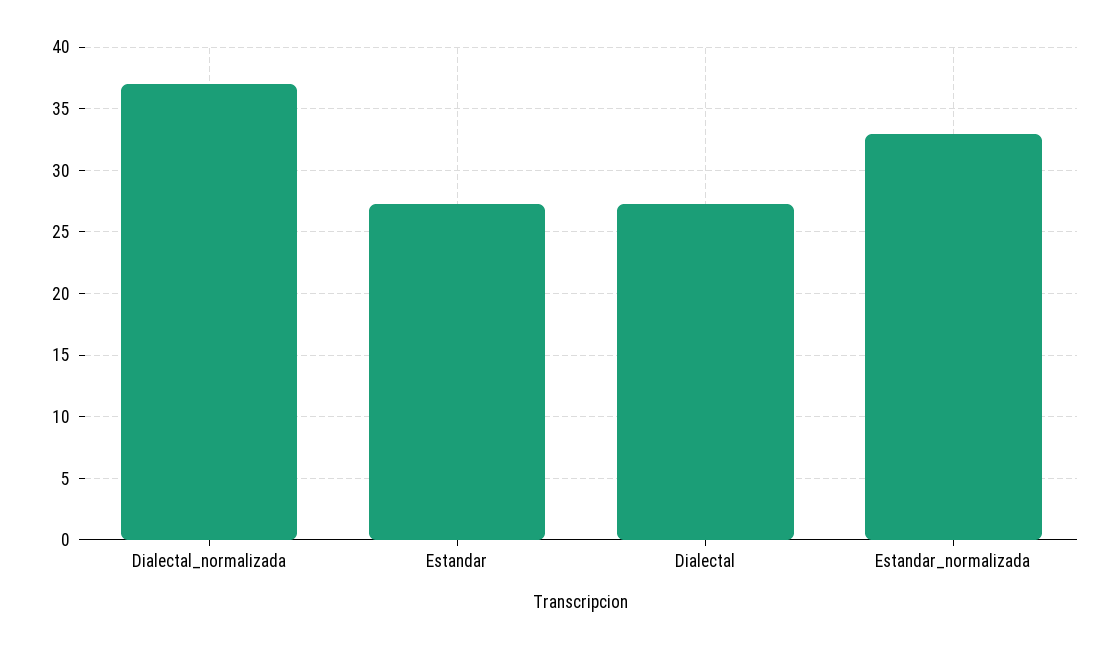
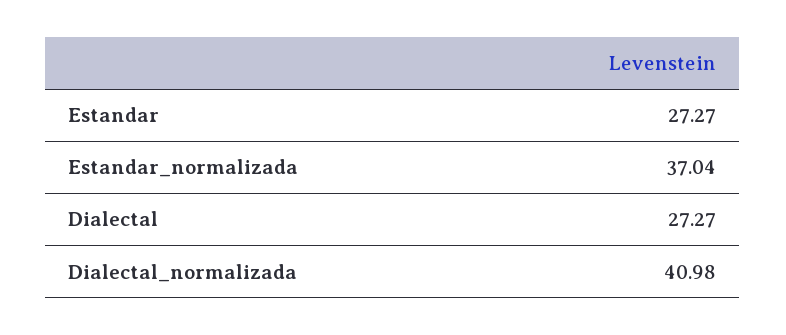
Dialectal_normalizada: 37 -> 40.98
Estandar_normalizada: 33 -> 37.04

